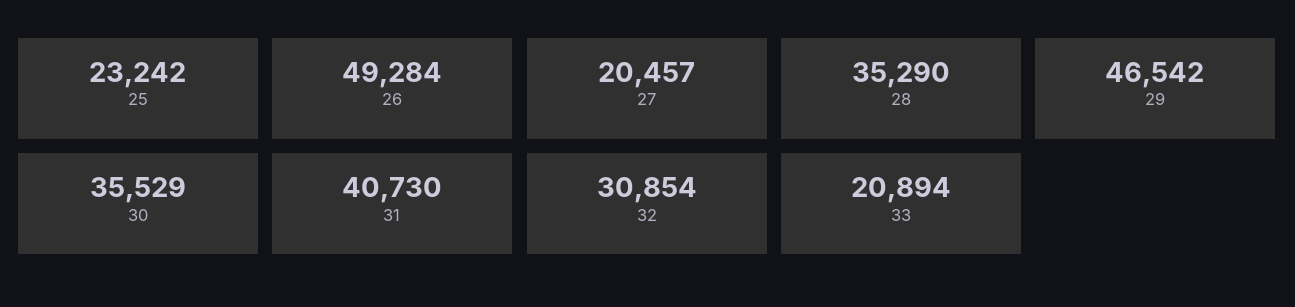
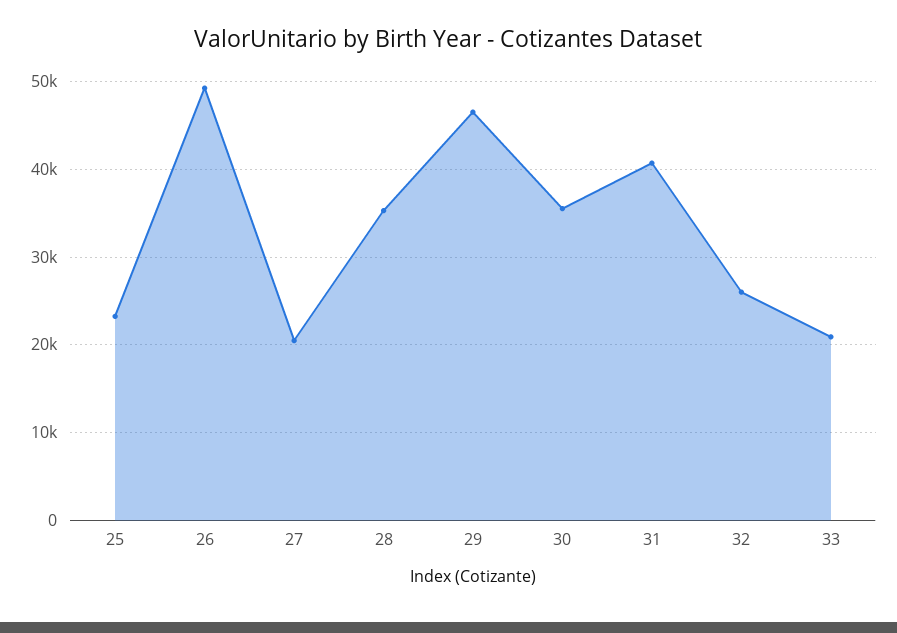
32: 30854 -> 26000

